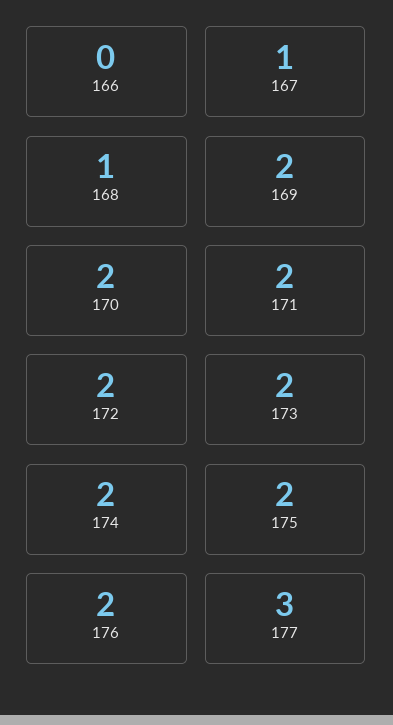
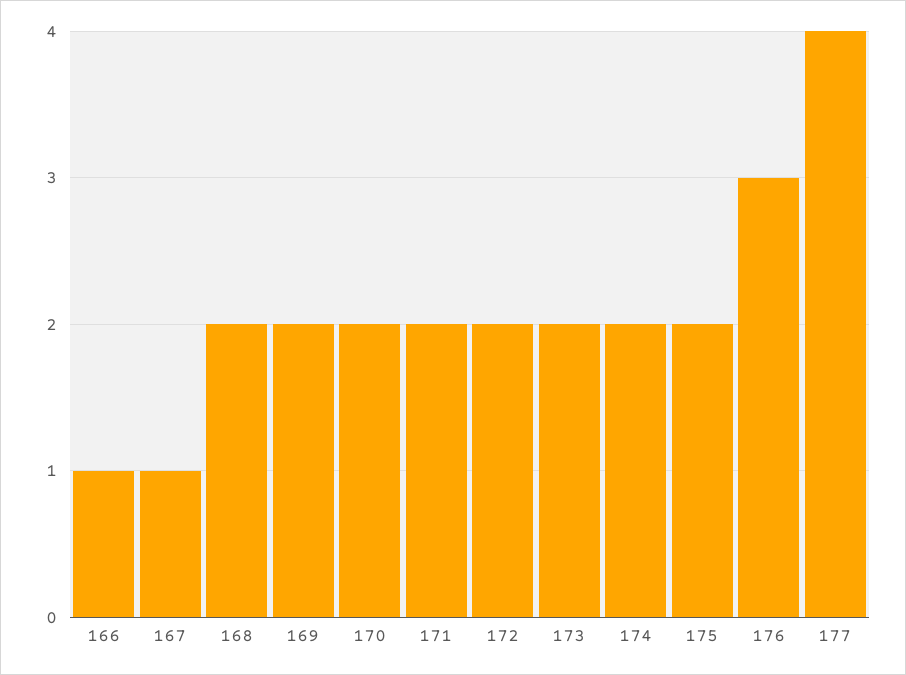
166: 0 -> 1
168: 1 -> 2
176: 2 -> 3
177: 3 -> 4

